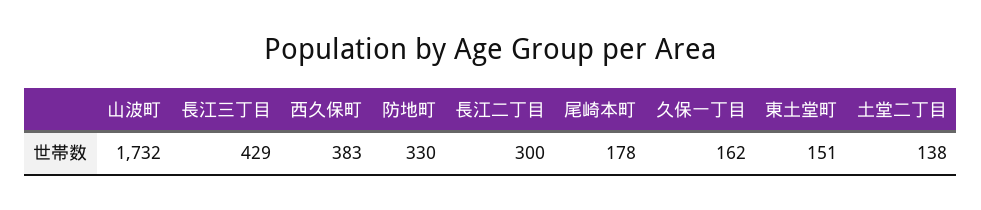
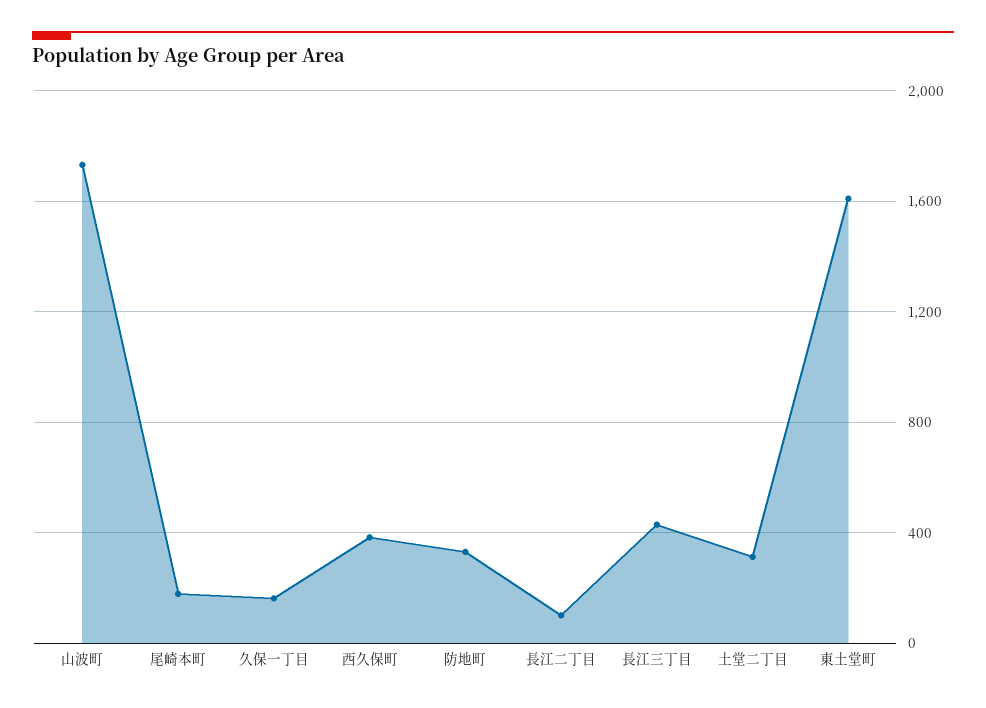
長江二丁目: 300 -> 100
東土堂町: 151 -> 1600
土堂二丁目: 138 -> 300

